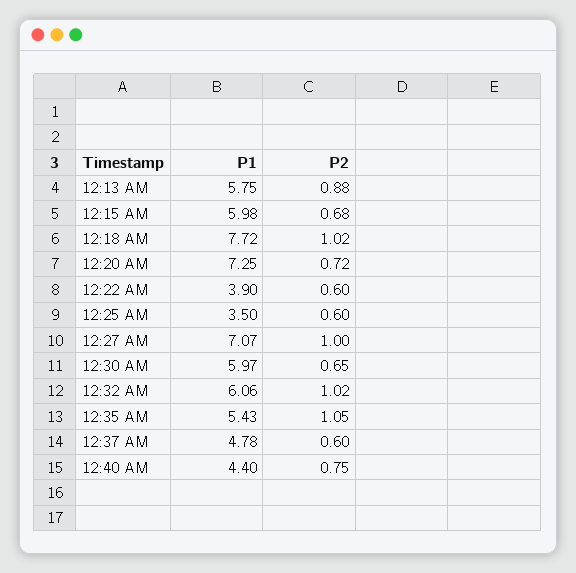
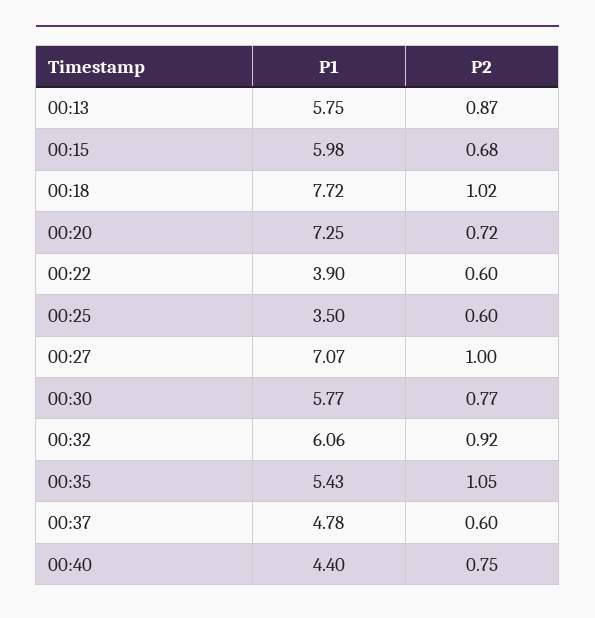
P2, 12:13 AM: 0.88 -> 0.87
P1, 12:30 AM: 5.97 -> 5.77
P2, 12:30 AM: 0.65 -> 0.77
P2, 12:32 AM: 1.02 -> 0.92

